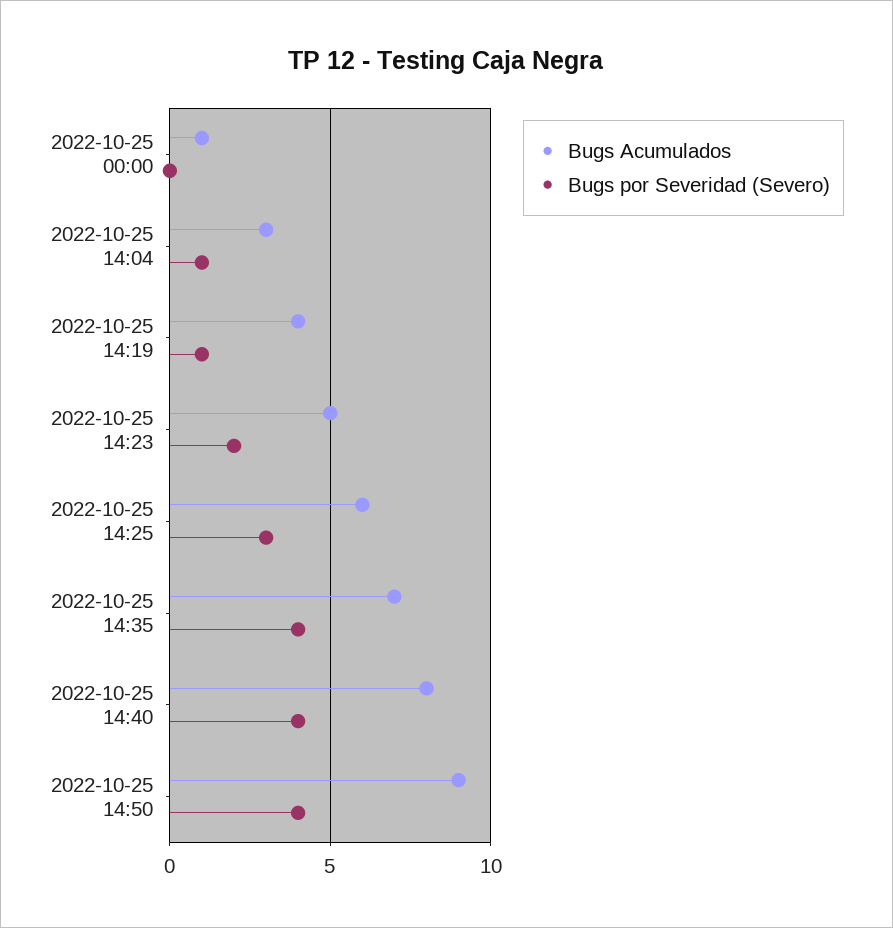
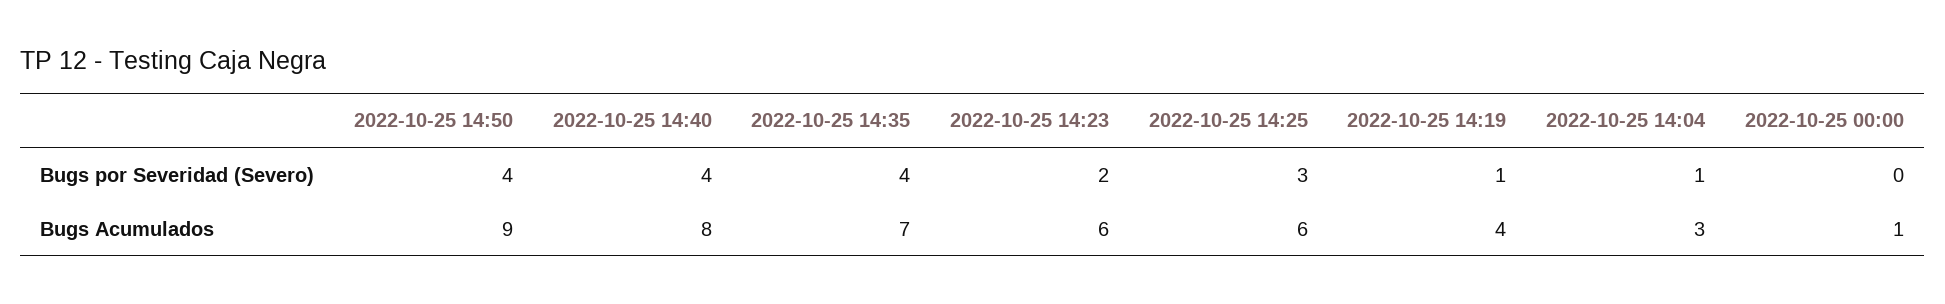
Bugs Acumulados, 2022-10-25 14:23: 5 -> 6

